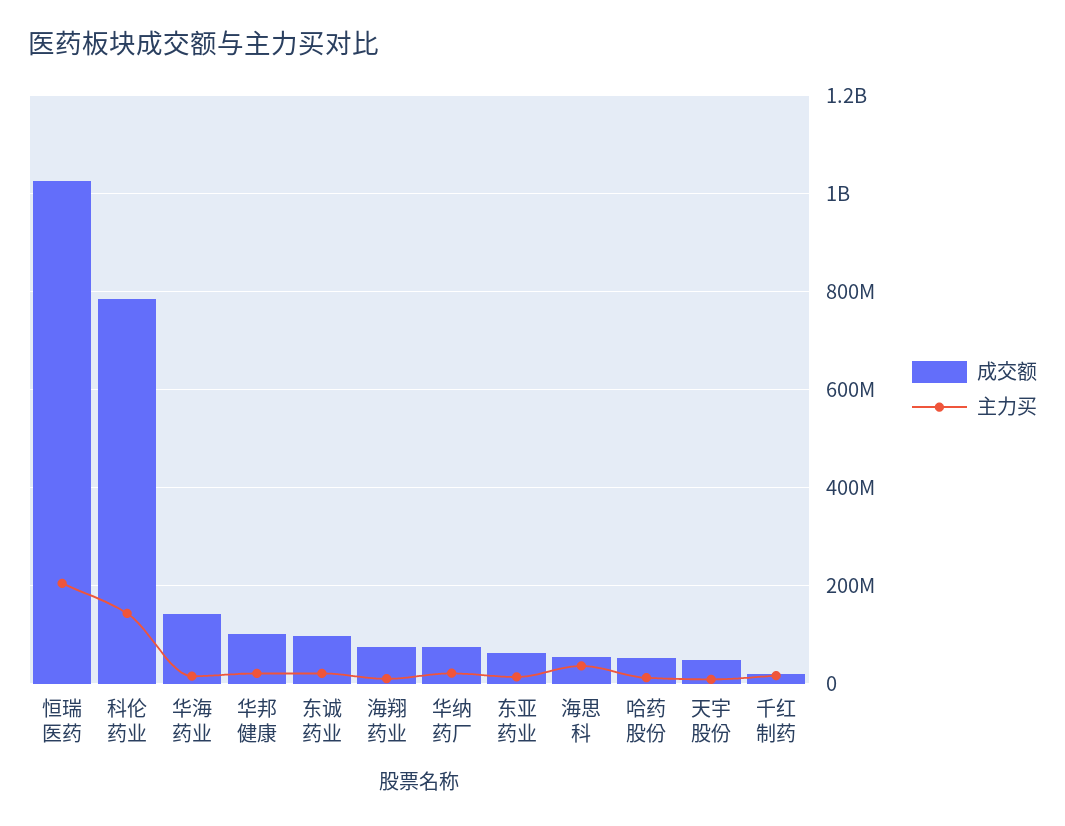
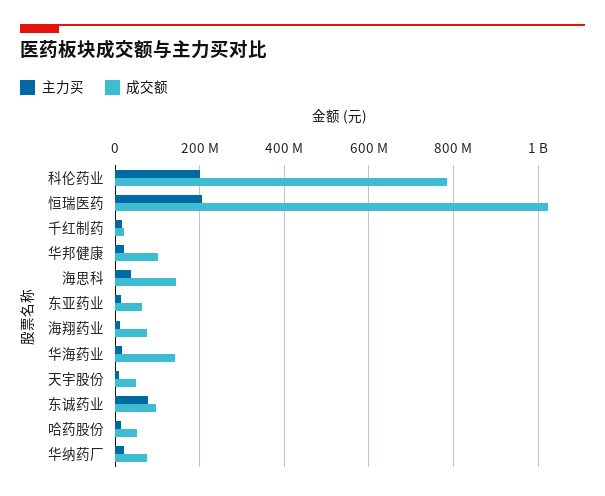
主力买, 科伦药业: 140000000 -> 200000000
主力买, 东诚药业: 20000000 -> 80000000
成交额, 海思科: 60000000 -> 140000000

